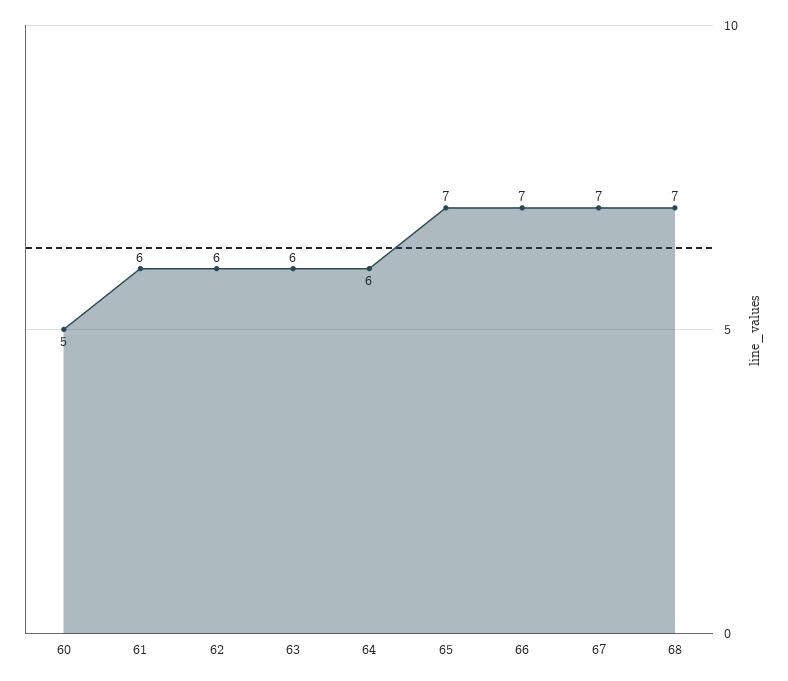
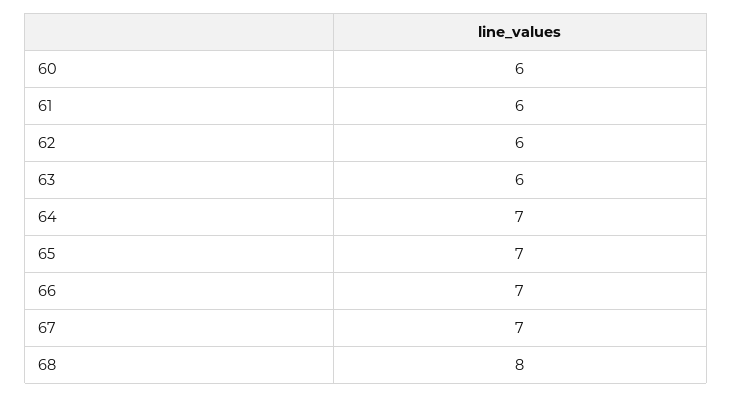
60: 5 -> 6
64: 6 -> 7
68: 7 -> 8

